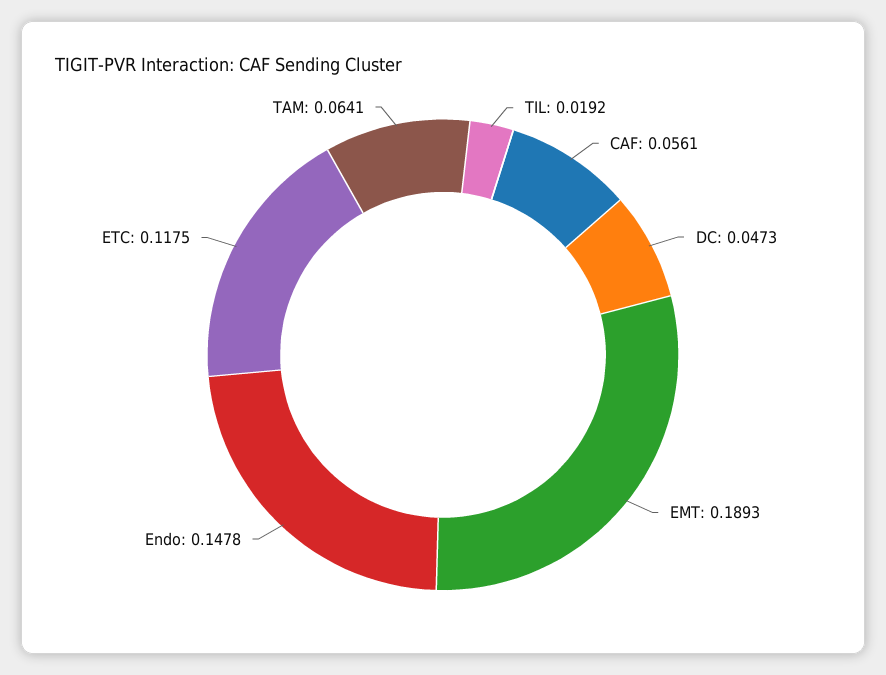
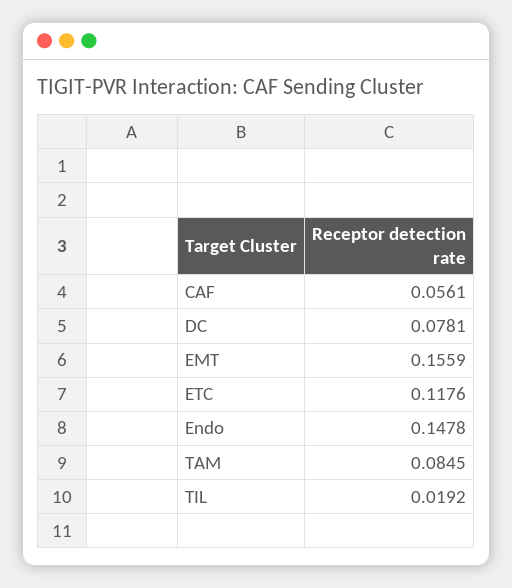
DC: 0.0473 -> 0.0781
EMT: 0.1893 -> 0.1559
ETC: 0.1175 -> 0.1176
TAM: 0.0641 -> 0.0845

